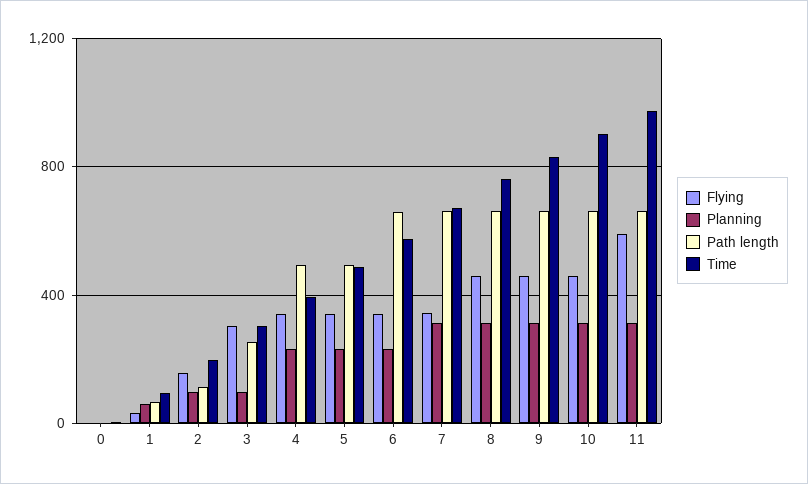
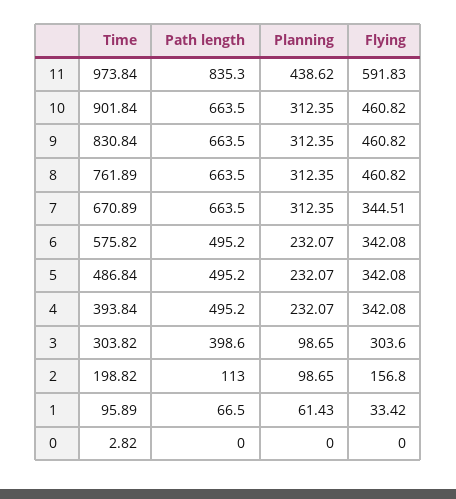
Path length, 3: 250 -> 398.6
Path length, 6: 650 -> 495.2
Planning, 11: 300 -> 438.62
Path length, 11: 650 -> 835.3

